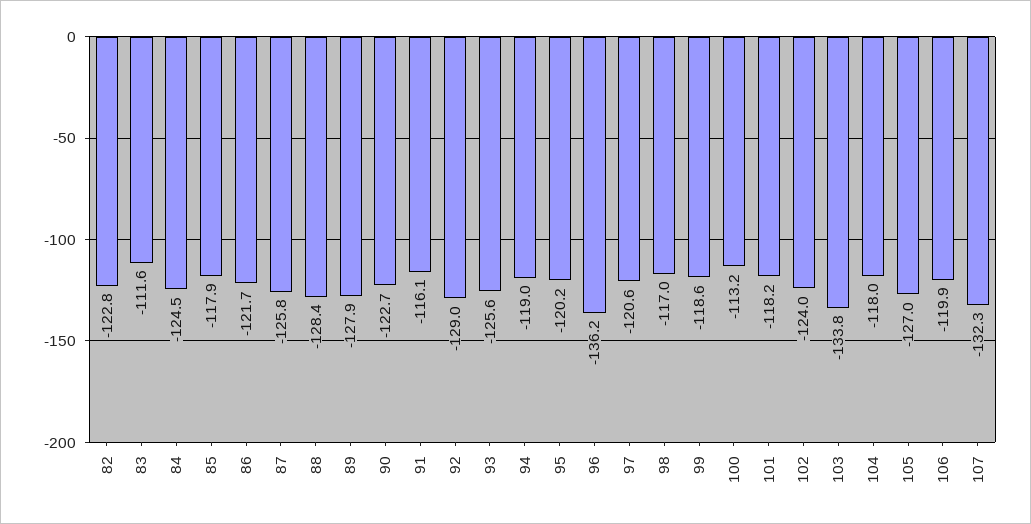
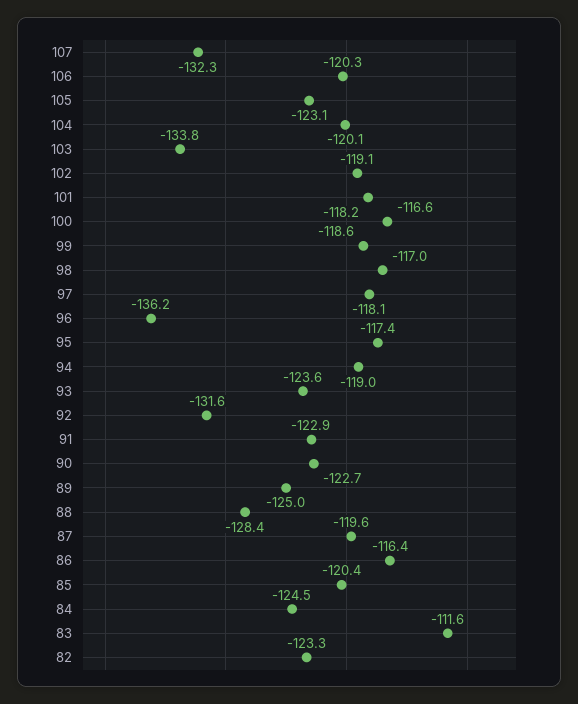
82: -122.8 -> -123.3
85: -117.9 -> -120.4
86: -121.7 -> -116.4
87: -125.8 -> -119.6
89: -127.9 -> -125
91: -116.1 -> -122.9
92: -129 -> -131.6
93: -125.6 -> -123.6
95: -120.2 -> -117.4
97: -120.6 -> -118.1
100: -113.2 -> -116.6
102: -124 -> -119.1
104: -118 -> -120.1
105: -127 -> -123.1
106: -119.9 -> -120.3

